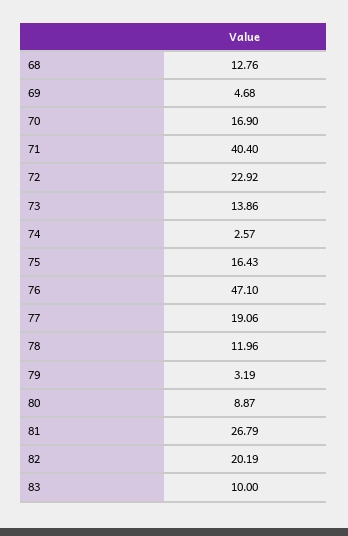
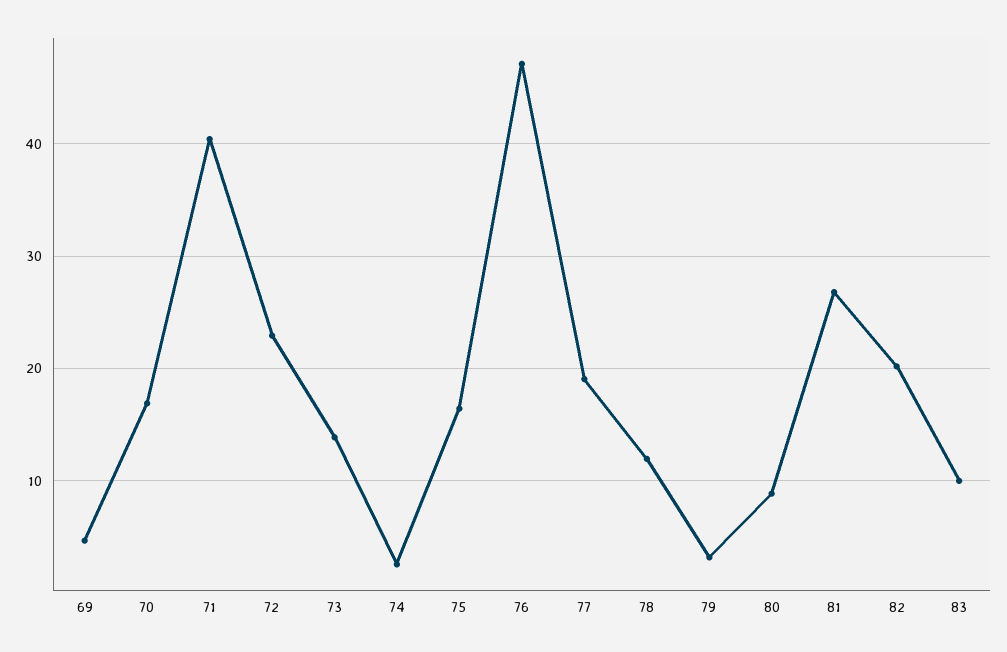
68: 12.76 -> none

